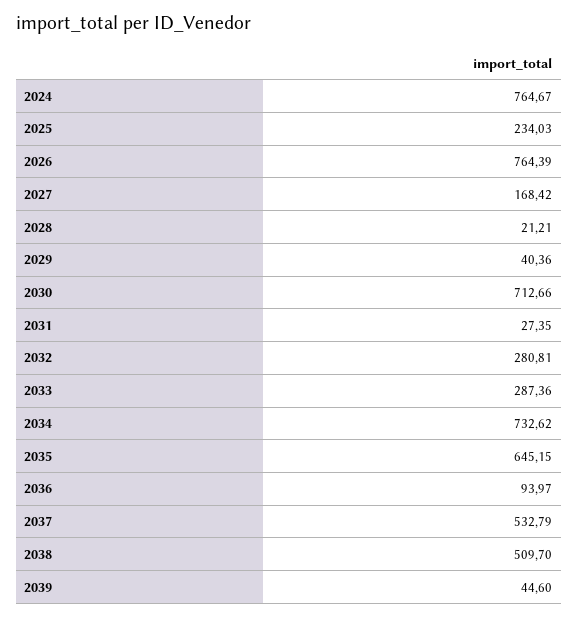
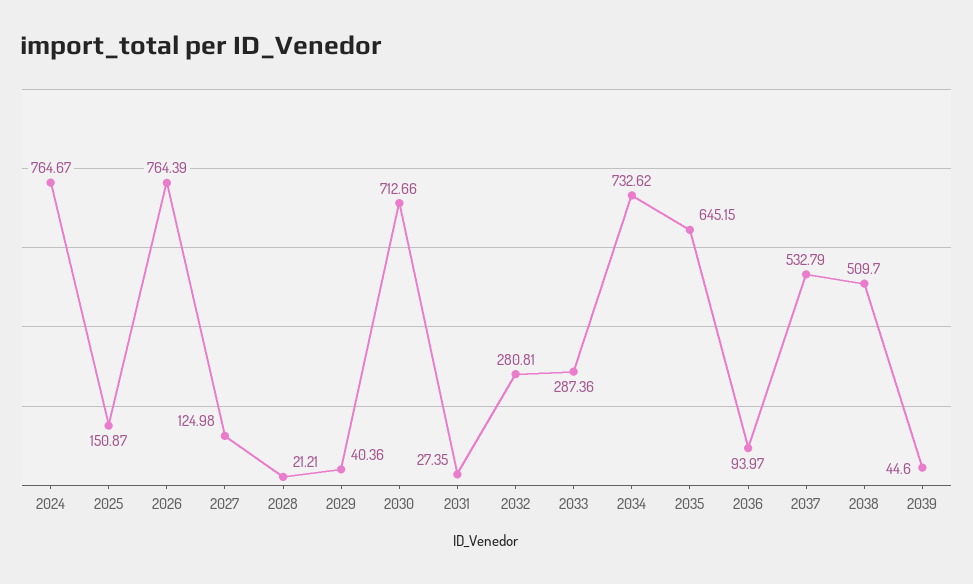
2025: 234.03 -> 150.87
2027: 168.42 -> 124.98

